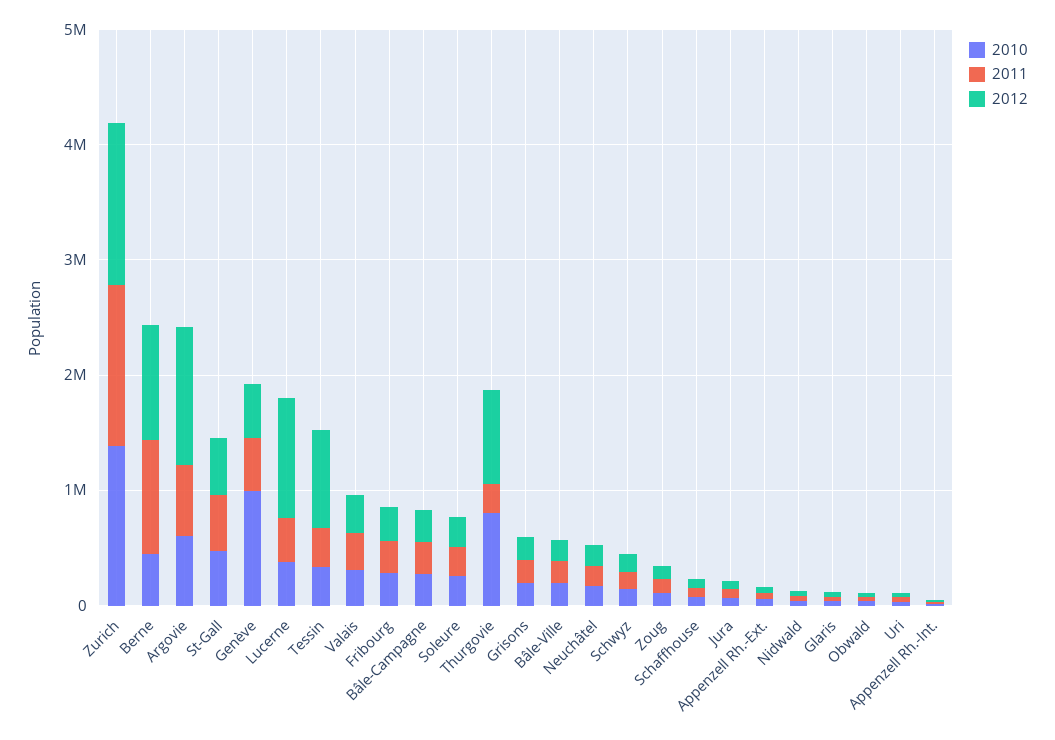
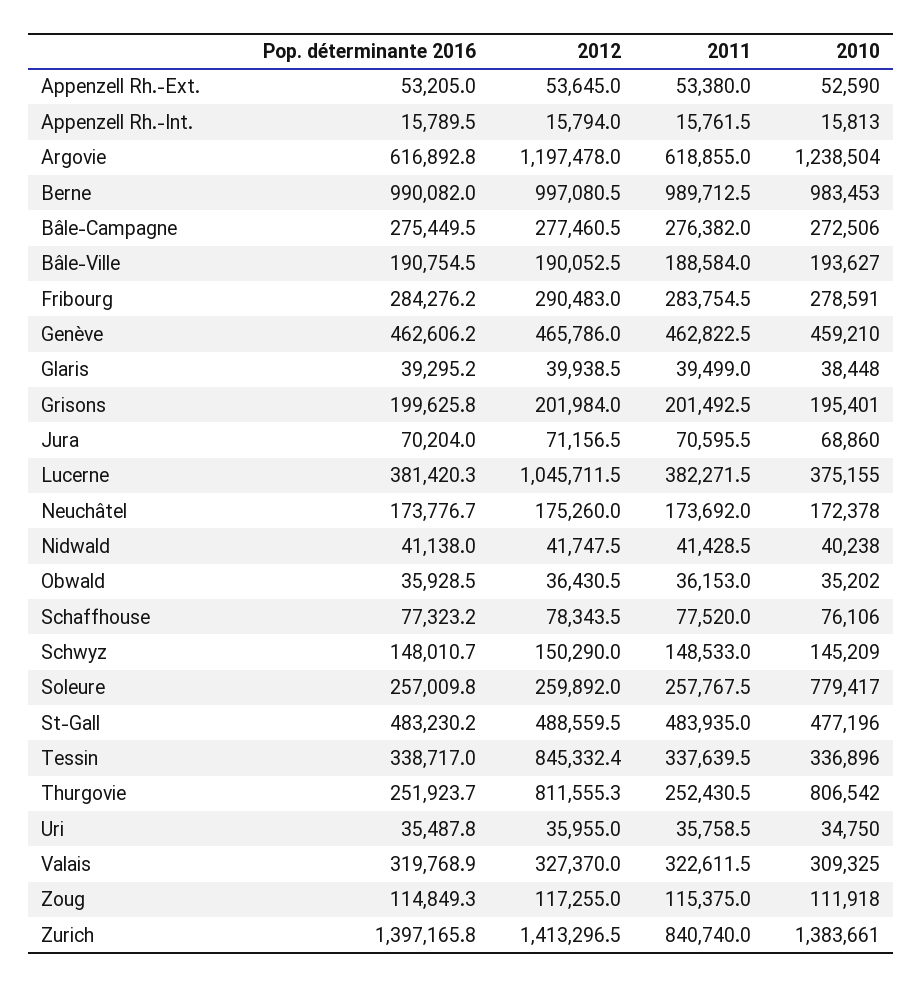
2011, Zurich: 1400000 -> 840740
2010, Berne: 400000 -> 983453
2010, Argovie: 600000 -> 1238504
2010, Genève: 1000000 -> 459210
2010, Soleure: 200000 -> 779417
Pop. déterminante 2016, Appenzell Rh.-Ext.: none -> 53205
Pop. déterminante 2016, Appenzell Rh.-Int.: none -> 15789.5
Pop. déterminante 2016, Argovie: none -> 616892.8
Pop. déterminante 2016, Berne: none -> 990082
Pop. déterminante 2016, Bâle-Campagne: none -> 275449.5
Pop. déterminante 2016, Bâle-Ville: none -> 190754.5
Pop. déterminante 2016, Fribourg: none -> 284276.2
Pop. déterminante 2016, Genève: none -> 462606.2
Pop. déterminante 2016, Glaris: none -> 39295.2
Pop. déterminante 2016, Grisons: none -> 199625.8
Pop. déterminante 2016, Jura: none -> 70204
Pop. déterminante 2016, Lucerne: none -> 381420.3
Pop. déterminante 2016, Neuchâtel: none -> 173776.7
Pop. déterminante 2016, Nidwald: none -> 41138
Pop. déterminante 2016, Obwald: none -> 35928.5
Pop. déterminante 2016, Schaffhouse: none -> 77323.2
Pop. déterminante 2016, Schwyz: none -> 148010.7
Pop. déterminante 2016, Soleure: none -> 257009.8
Pop. déterminante 2016, St-Gall: none -> 483230.2
Pop. déterminante 2016, Tessin: none -> 338717
Pop. déterminante 2016, Thurgovie: none -> 251923.7
Pop. déterminante 2016, Uri: none -> 35487.8
Pop. déterminante 2016, Valais: none -> 319768.9
Pop. déterminante 2016, Zoug: none -> 114849.3
Pop. déterminante 2016, Zurich: none -> 1397165.8

